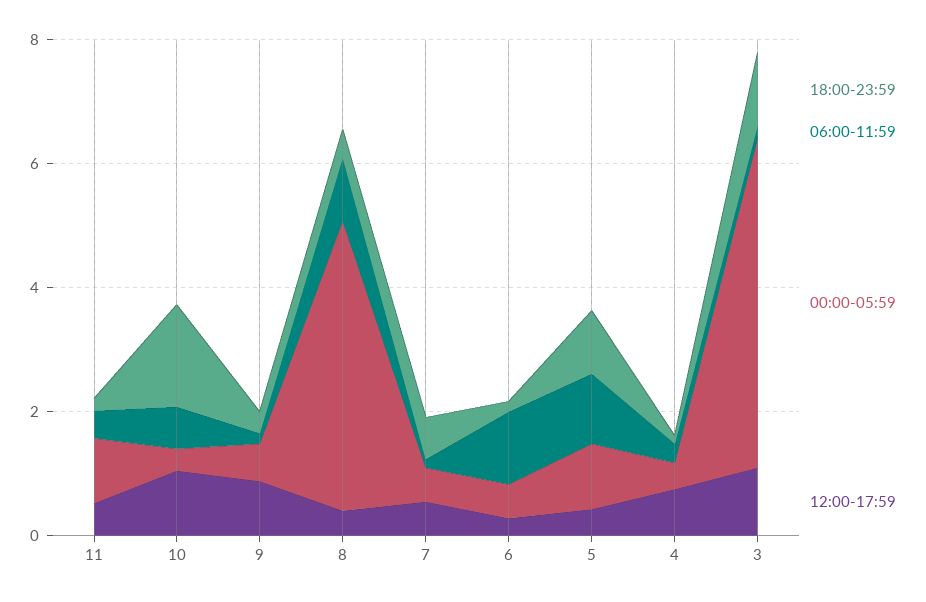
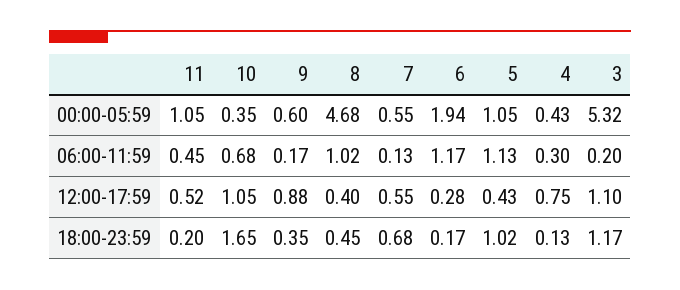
00:00-05:59, 6: 0.5 -> 1.94

